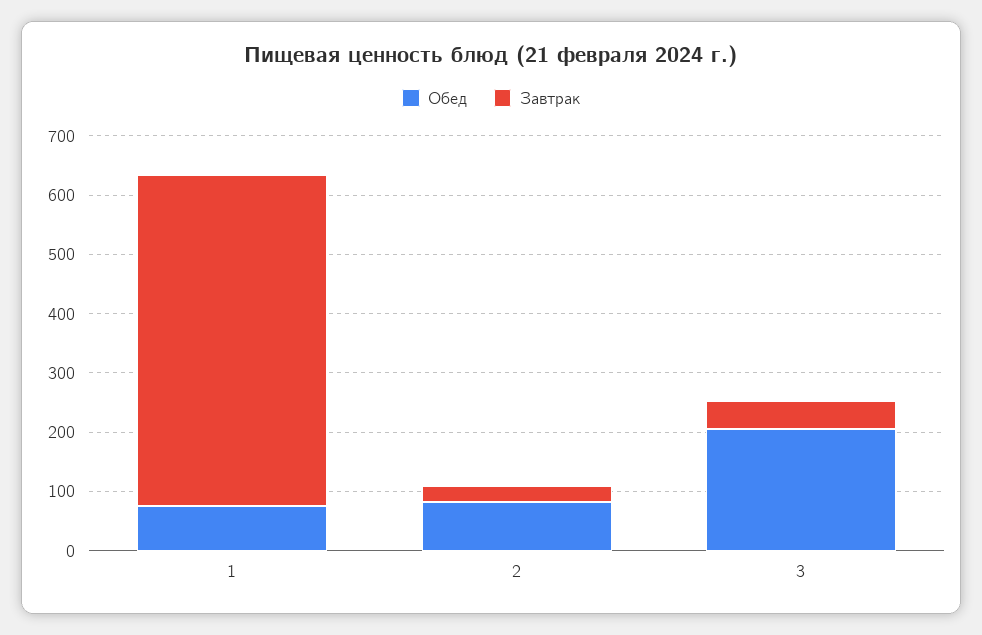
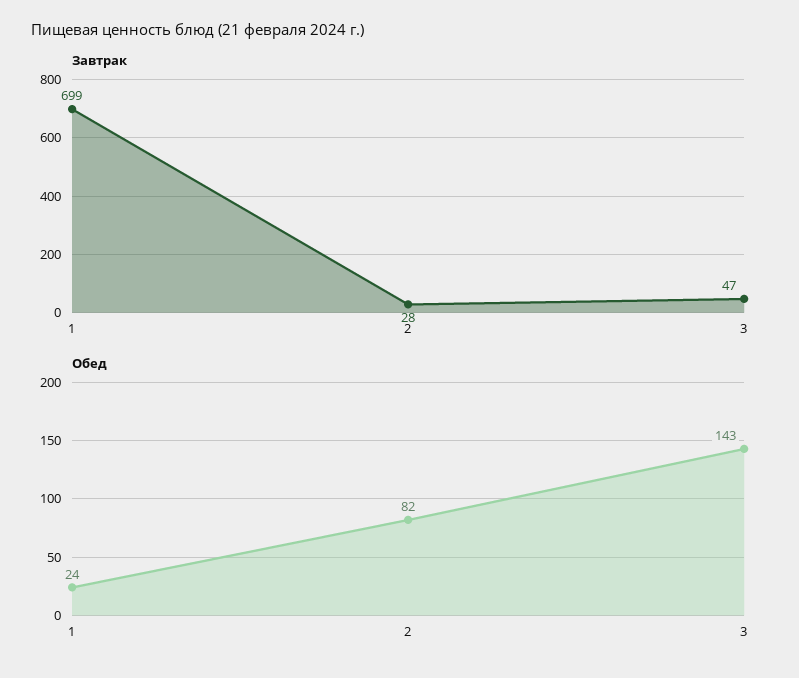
Обед, 1: 80 -> 24
Завтрак, 1: 560 -> 699
Обед, 3: 200 -> 143

